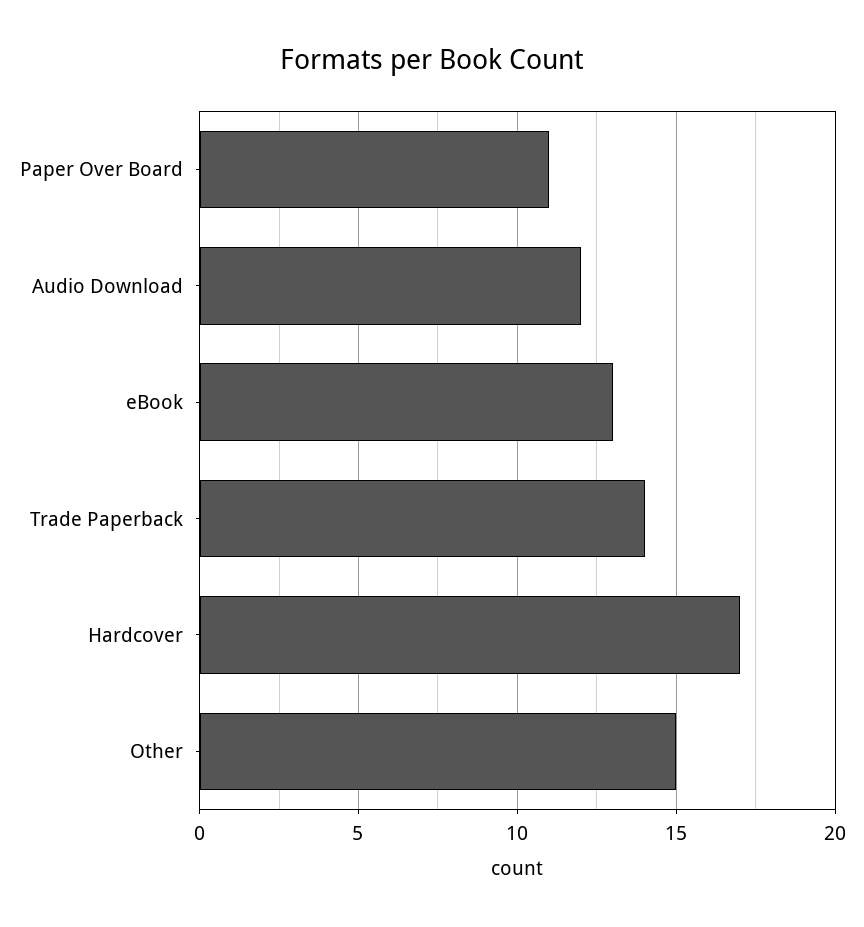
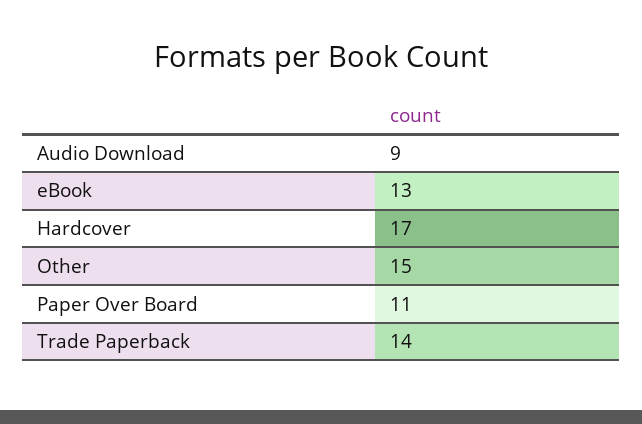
Audio Download: 12 -> 9

